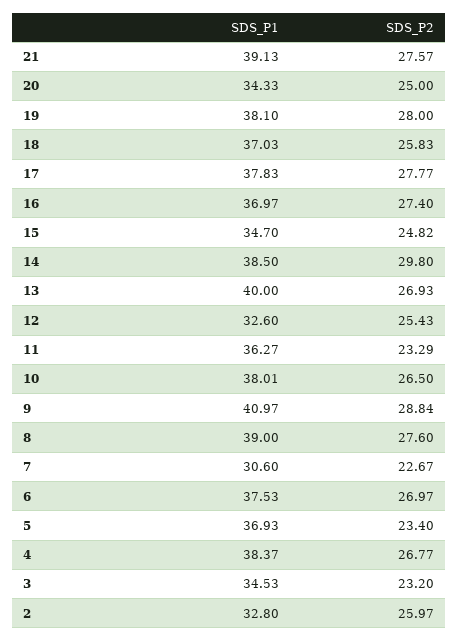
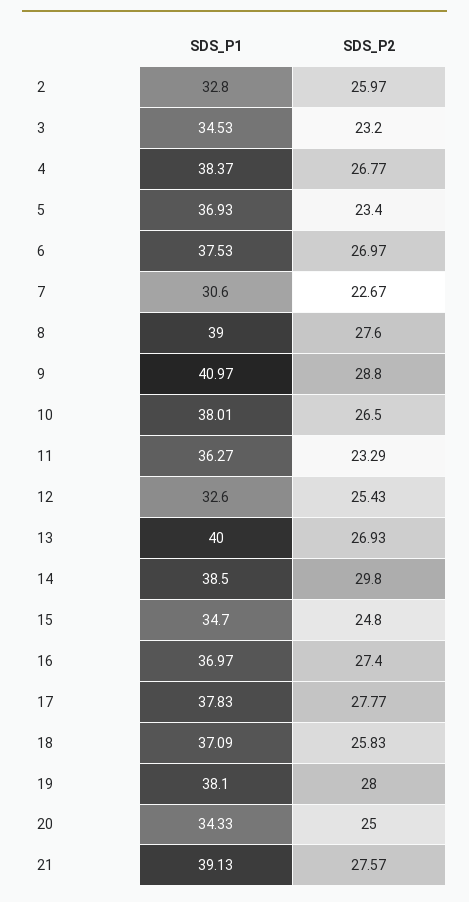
SDS_P1, 18: 37.03 -> 37.09
SDS_P2, 15: 24.82 -> 24.8
SDS_P2, 9: 28.84 -> 28.8

